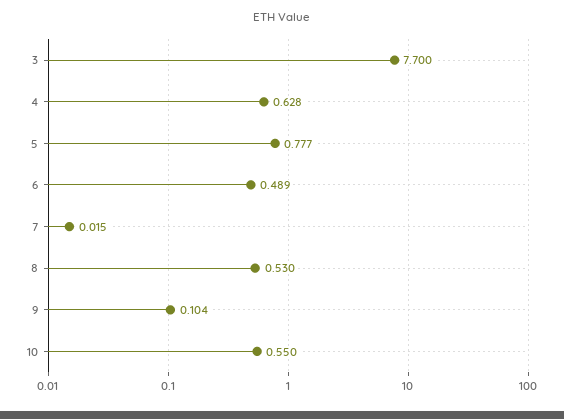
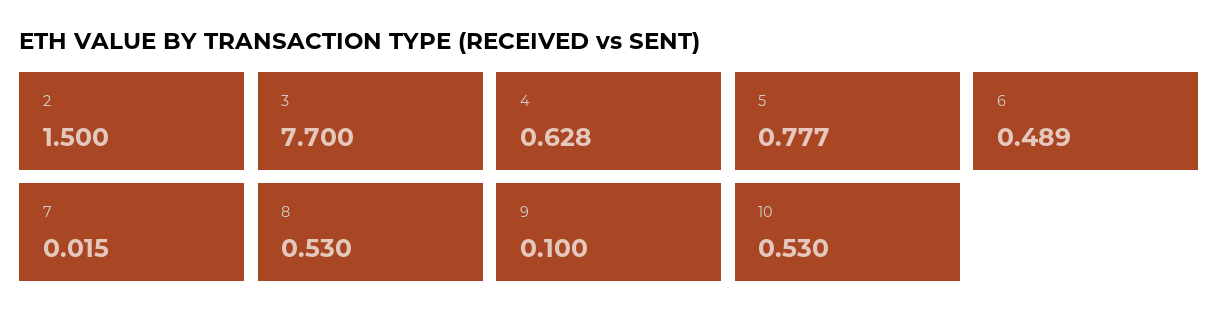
9: 0.104 -> 0.1
10: 0.55 -> 0.53
2: none -> 1.5

